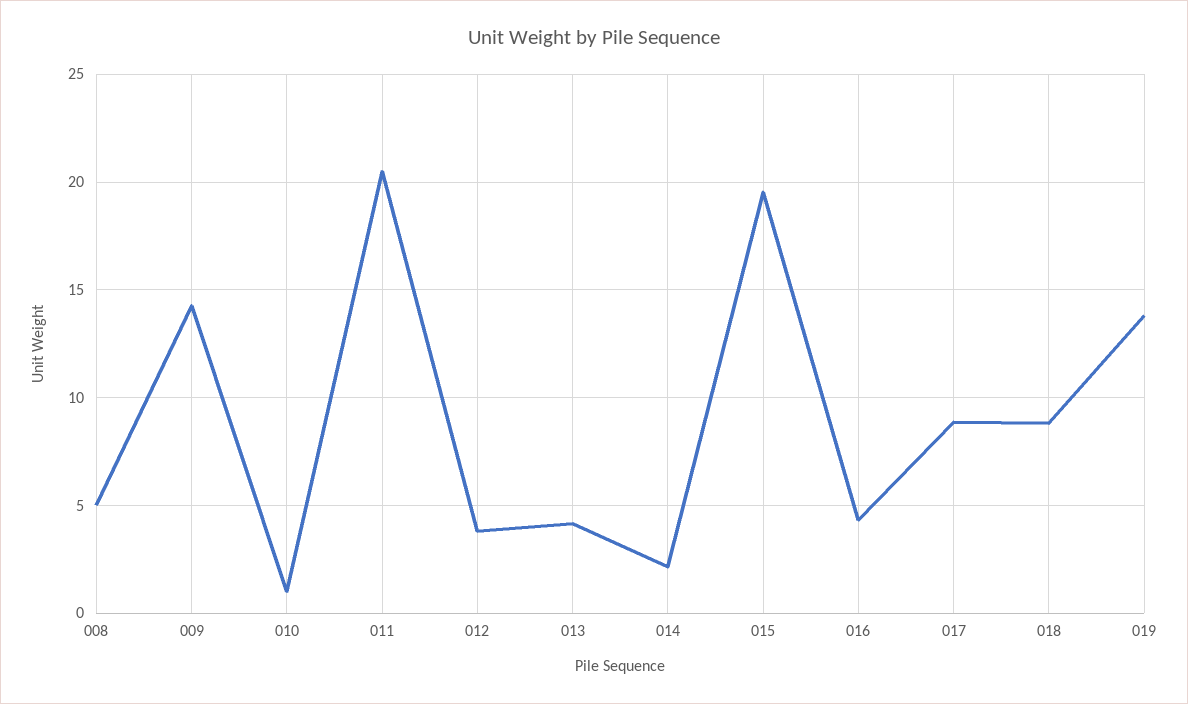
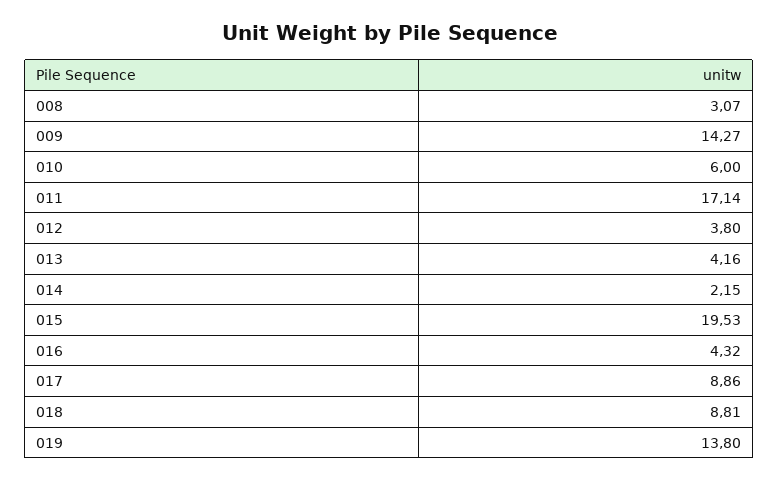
008: 5 -> 3.07
010: 1 -> 6
011: 20.5 -> 17.14

